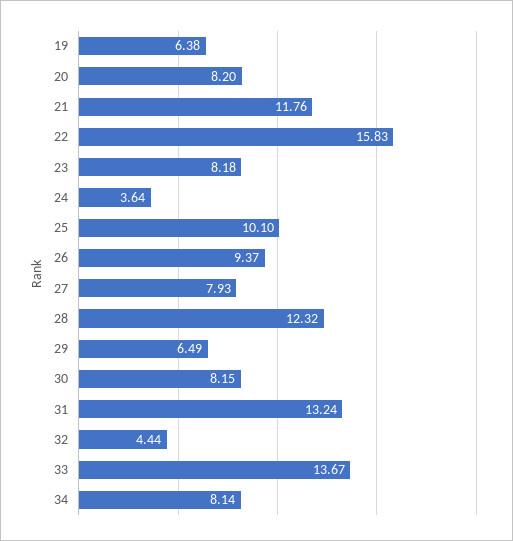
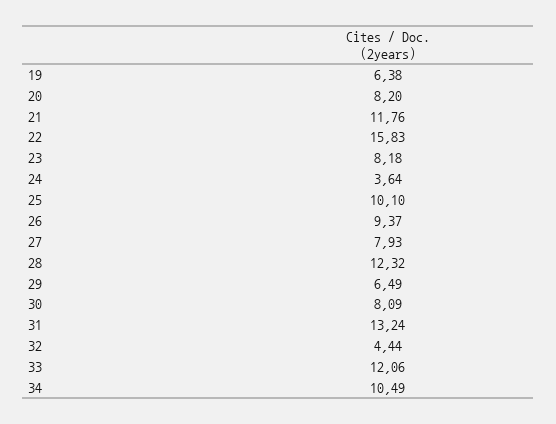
30: 8.15 -> 8.09
33: 13.67 -> 12.06
34: 8.14 -> 10.49

